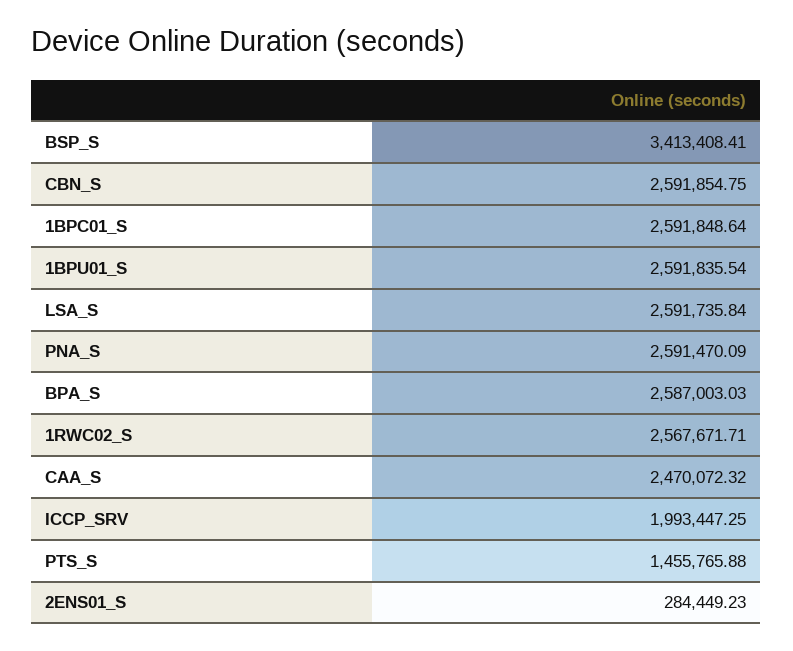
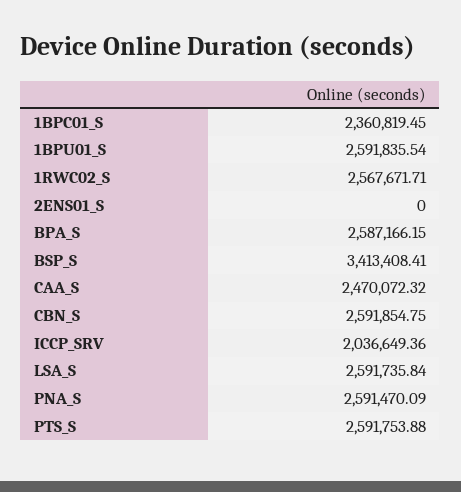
1BPC01_S: 2591848.64 -> 2360819.45
BPA_S: 2587003.03 -> 2587166.15
ICCP_SRV: 1993447.25 -> 2036649.36
PTS_S: 1455765.88 -> 2591753.88
2ENS01_S: 284449.23 -> 0

